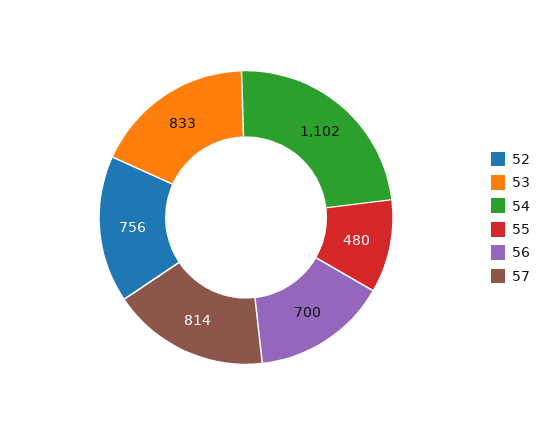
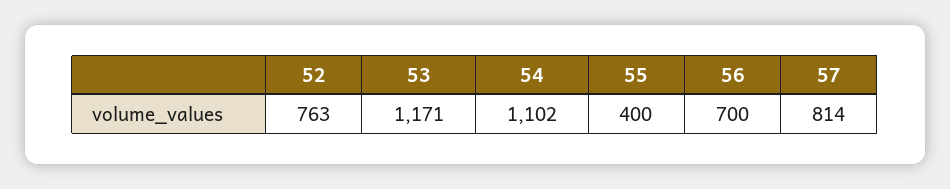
52: 756 -> 763
53: 833 -> 1171
55: 480 -> 400

